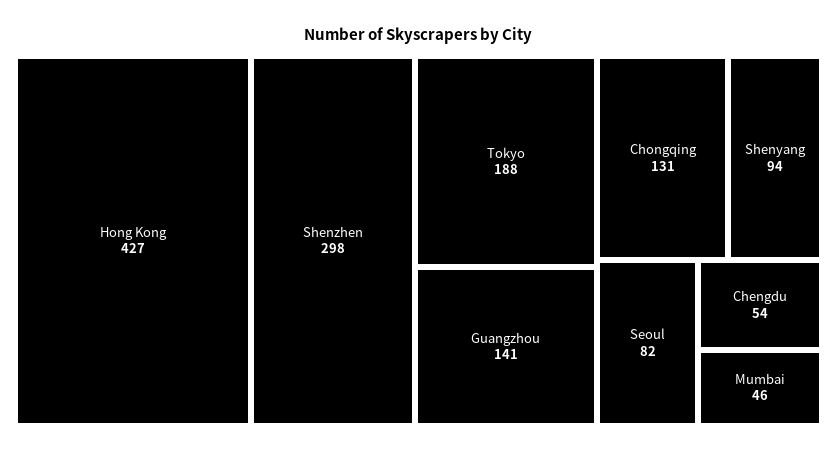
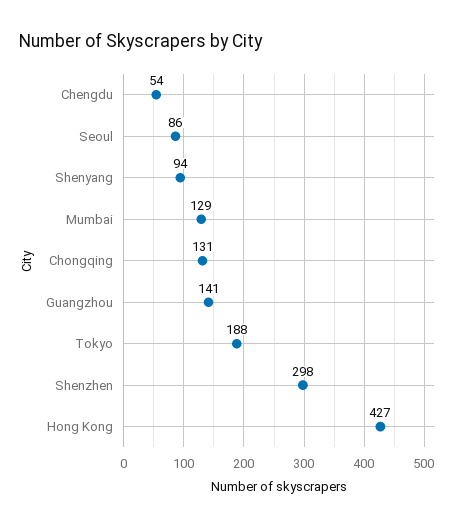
Seoul: 82 -> 86
Mumbai: 46 -> 129

